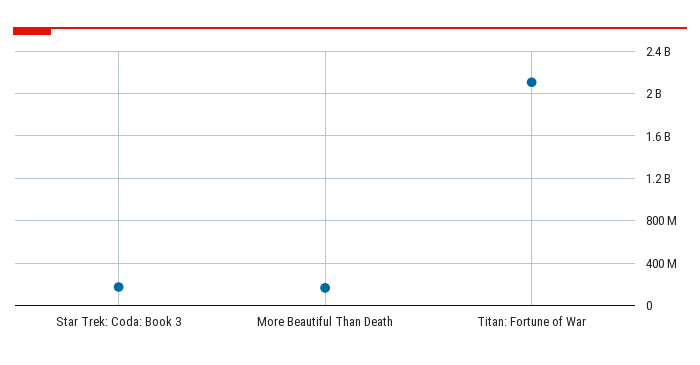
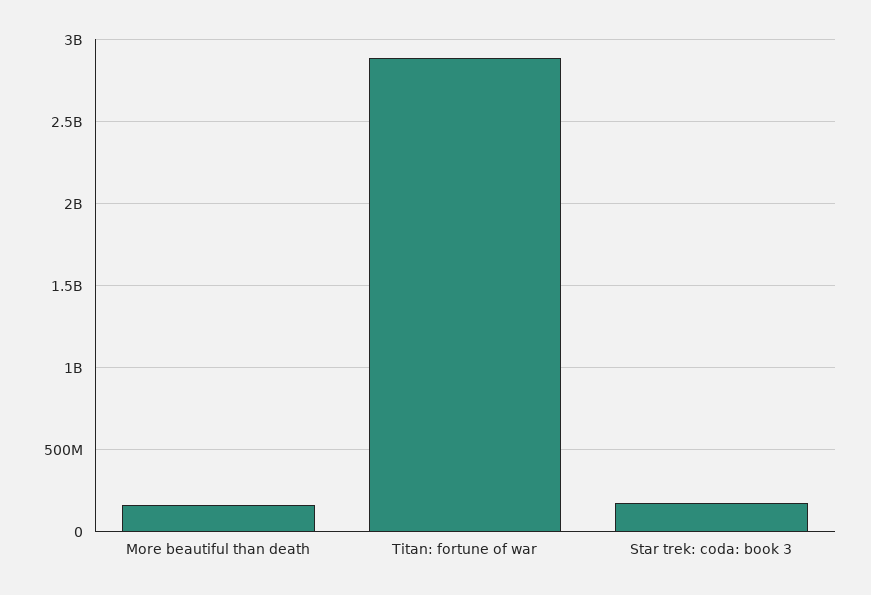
Titan: Fortune of War: 2100000000 -> 2900000000

